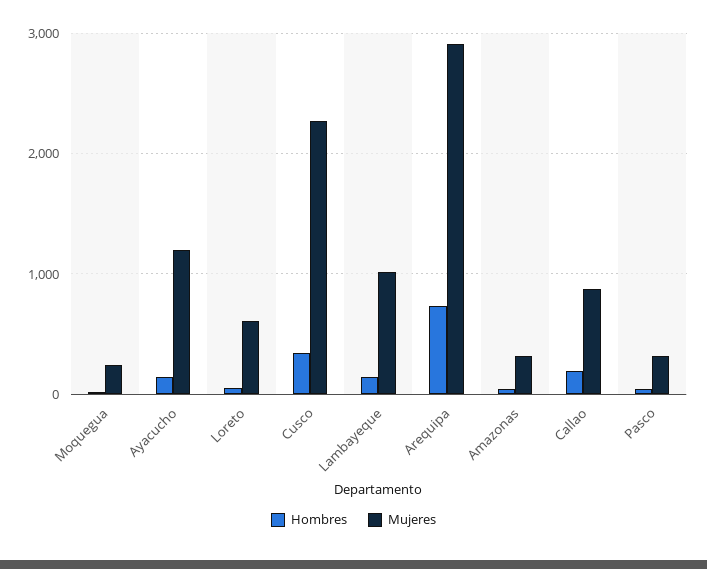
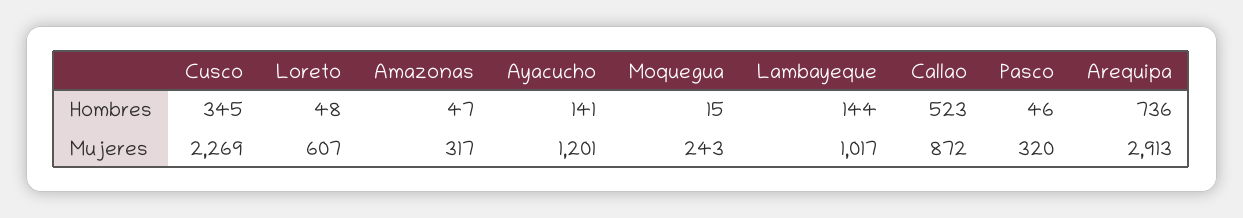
Hombres, Callao: 200 -> 523

